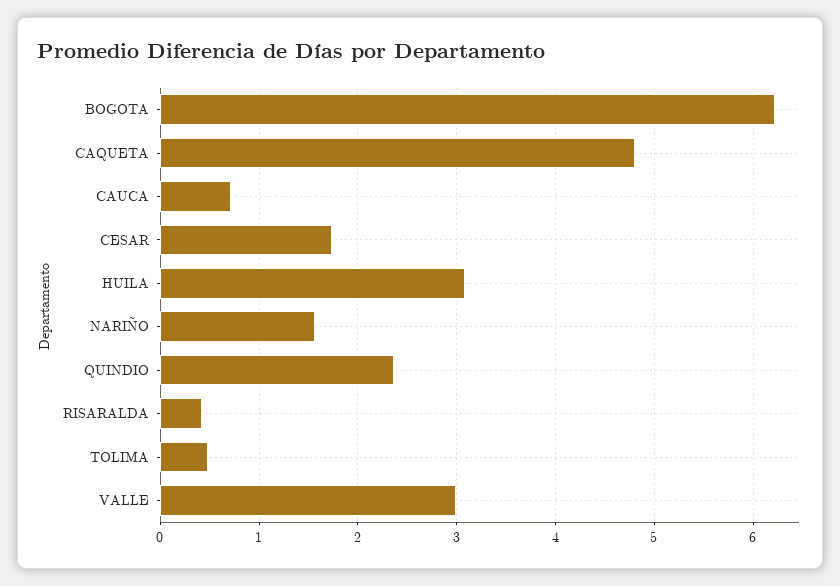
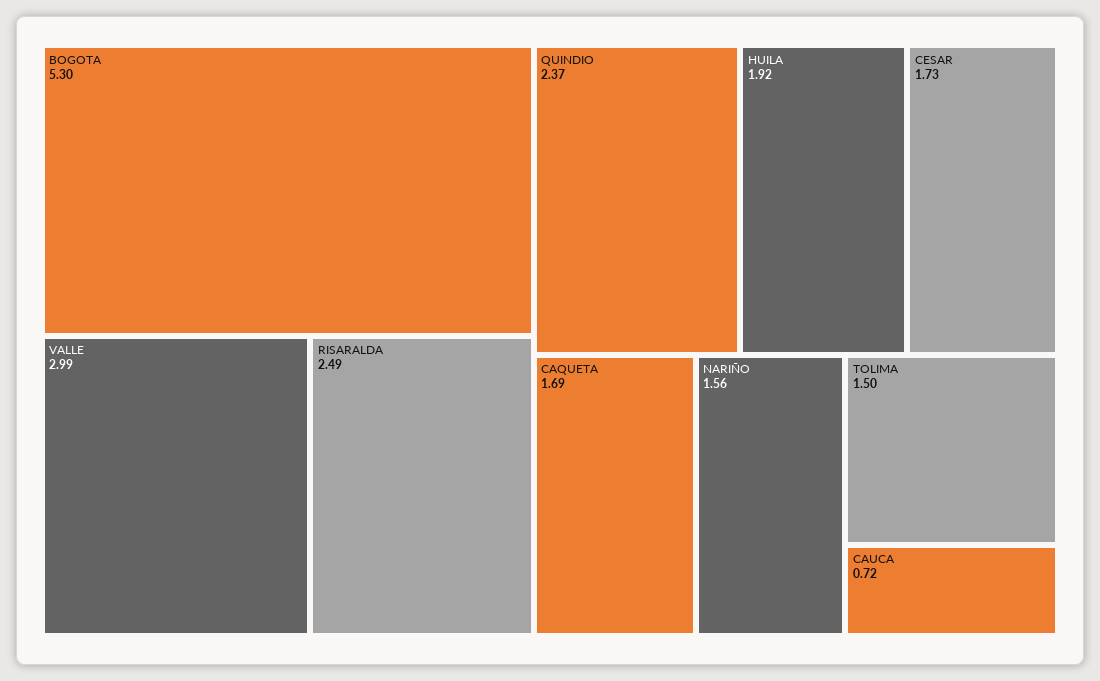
BOGOTA: 6.2 -> 5.3
CAQUETA: 4.8 -> 1.69
HUILA: 3.1 -> 1.92
RISARALDA: 0.4 -> 2.49
TOLIMA: 0.5 -> 1.5

